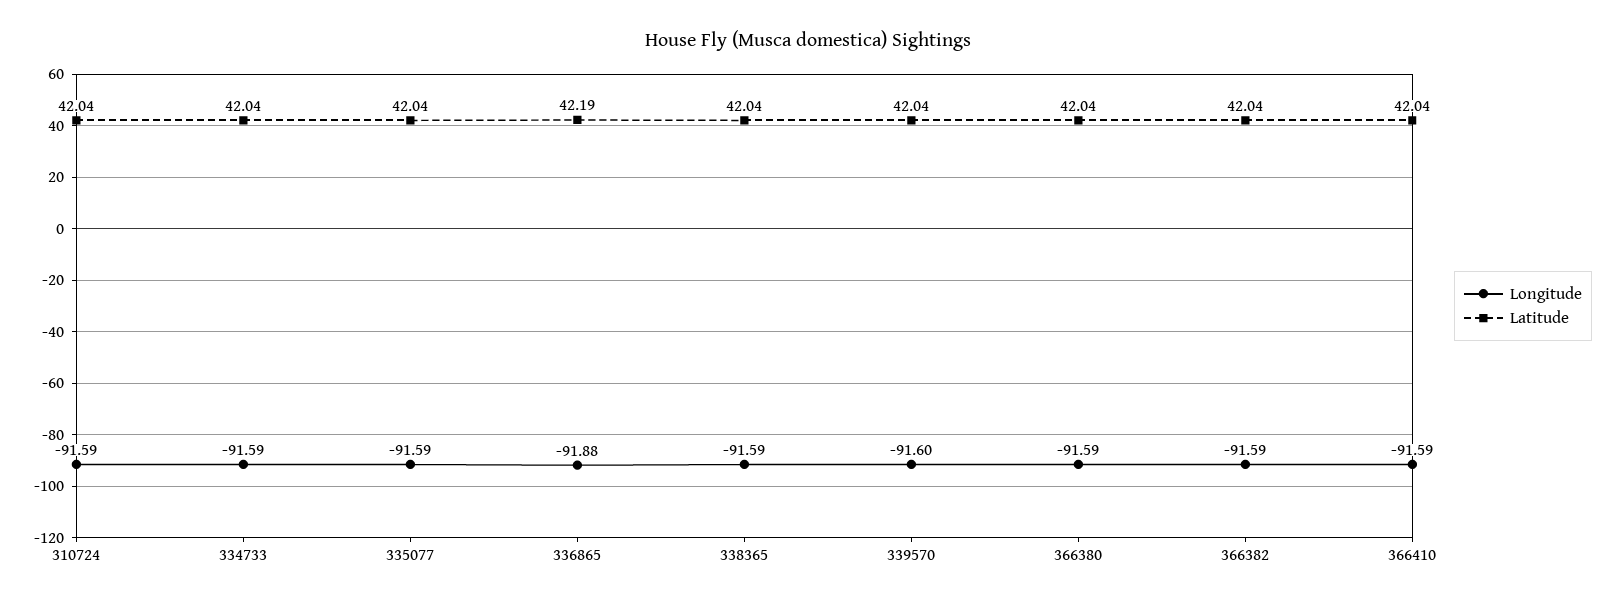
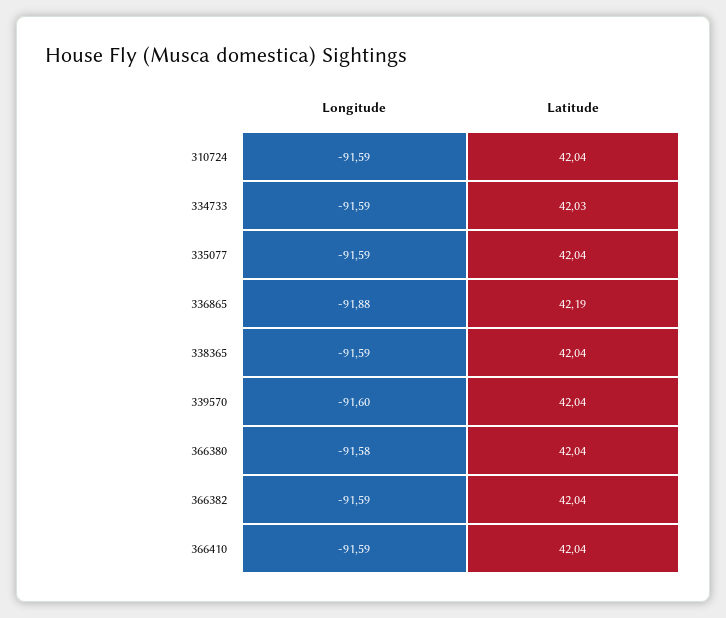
Latitude, 334733: 42.04 -> 42.03
Longitude, 366380: -91.59 -> -91.58

